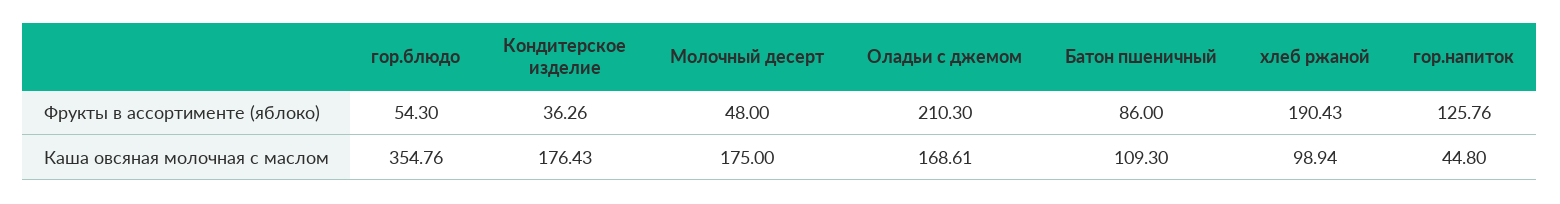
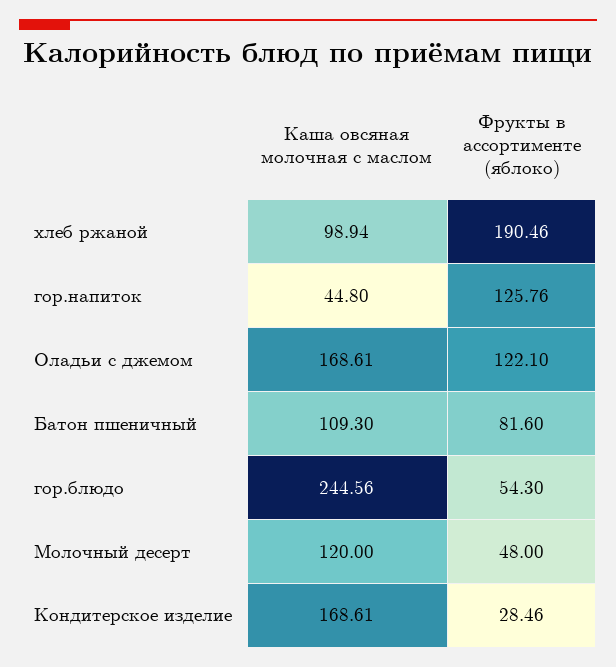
Кондитерское изделие, Фрукты в ассортименте (яблоко): 36.26 -> 28.46
Оладьи с джемом, Фрукты в ассортименте (яблоко): 210.3 -> 122.1
Батон пшеничный, Фрукты в ассортименте (яблоко): 86 -> 81.6
хлеб ржаной, Фрукты в ассортименте (яблоко): 190.43 -> 190.46
гор.блюдо, Каша овсяная молочная с маслом: 354.76 -> 244.56
Кондитерское изделие, Каша овсяная молочная с маслом: 176.43 -> 168.61
Молочный десерт, Каша овсяная молочная с маслом: 175 -> 120

